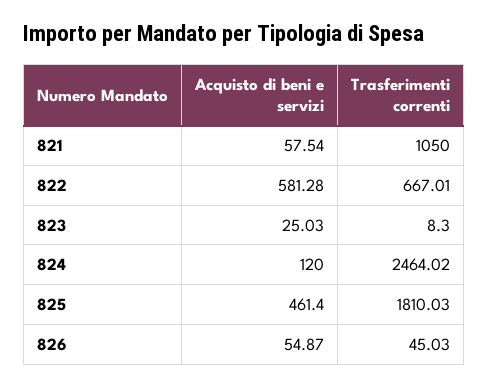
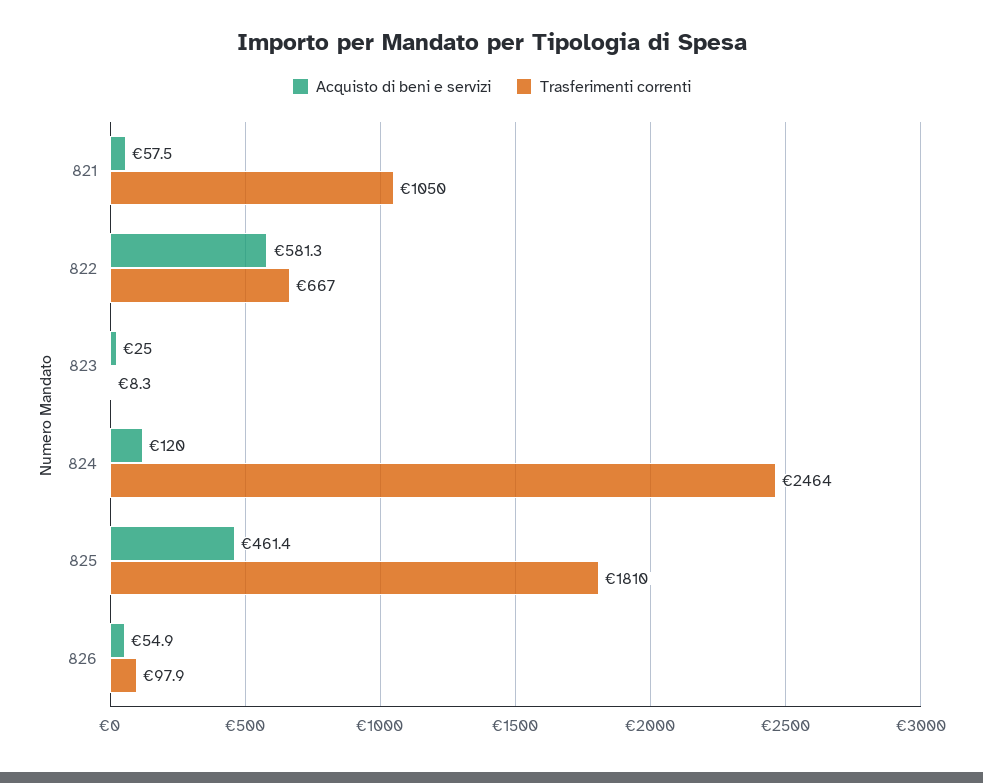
Trasferimenti correnti, 826: 45.03 -> 97.9

